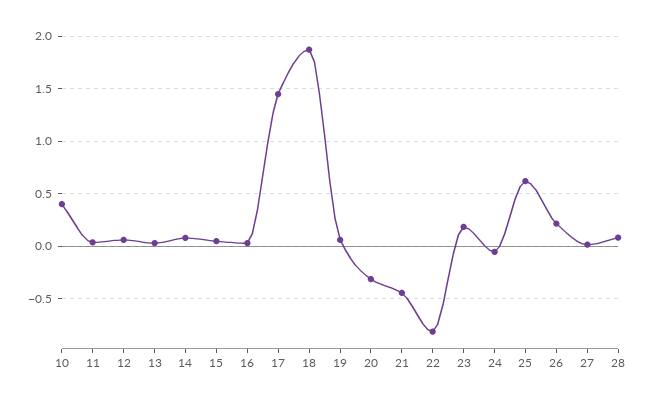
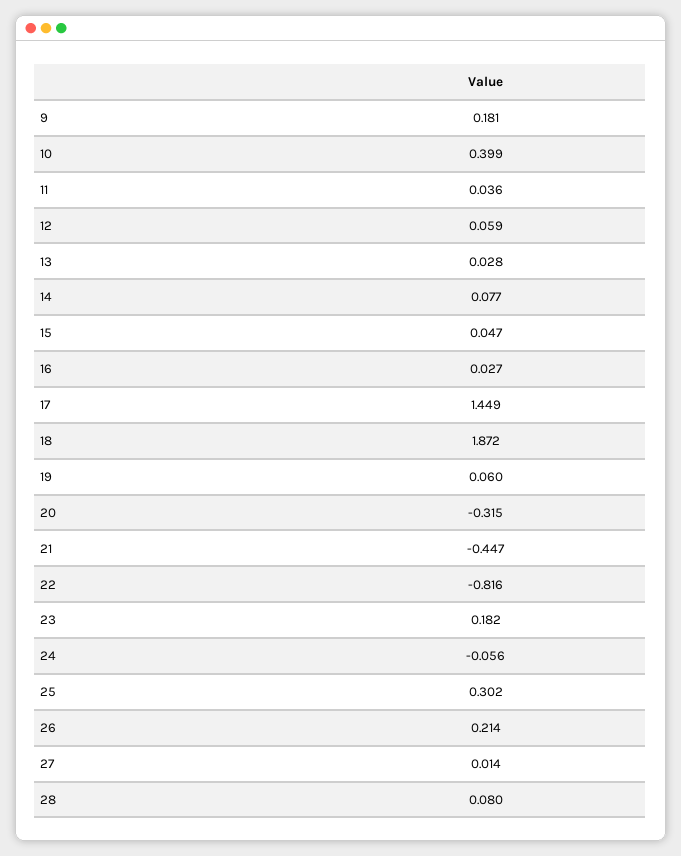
25: 0.6 -> 0.302
9: none -> 0.181

